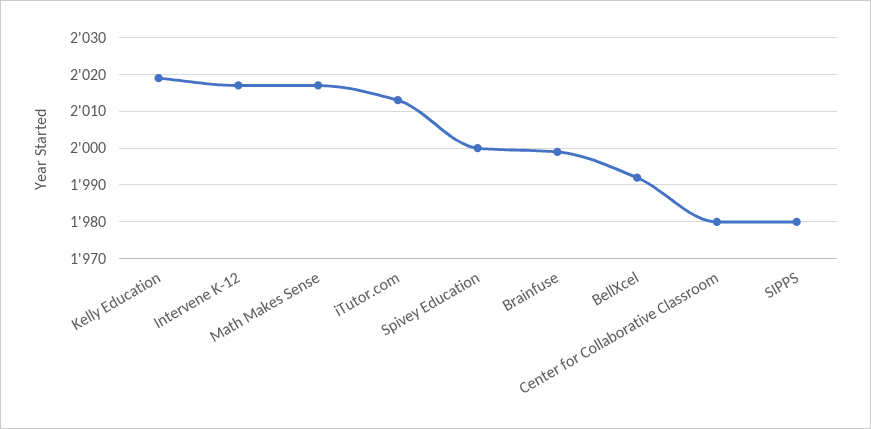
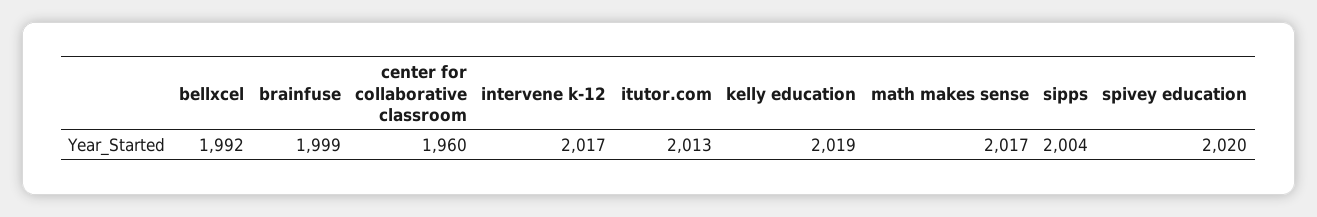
Spivey Education: 2000 -> 2020
Center for Collaborative Classroom: 1980 -> 1960
SIPPS: 1980 -> 2004

